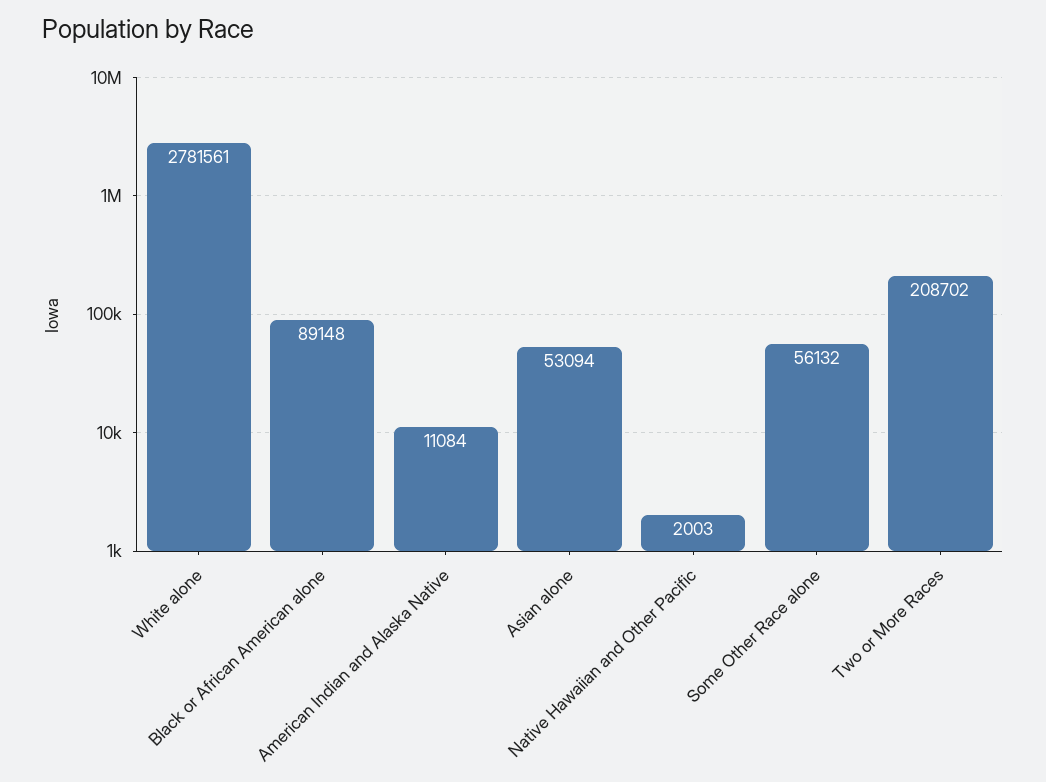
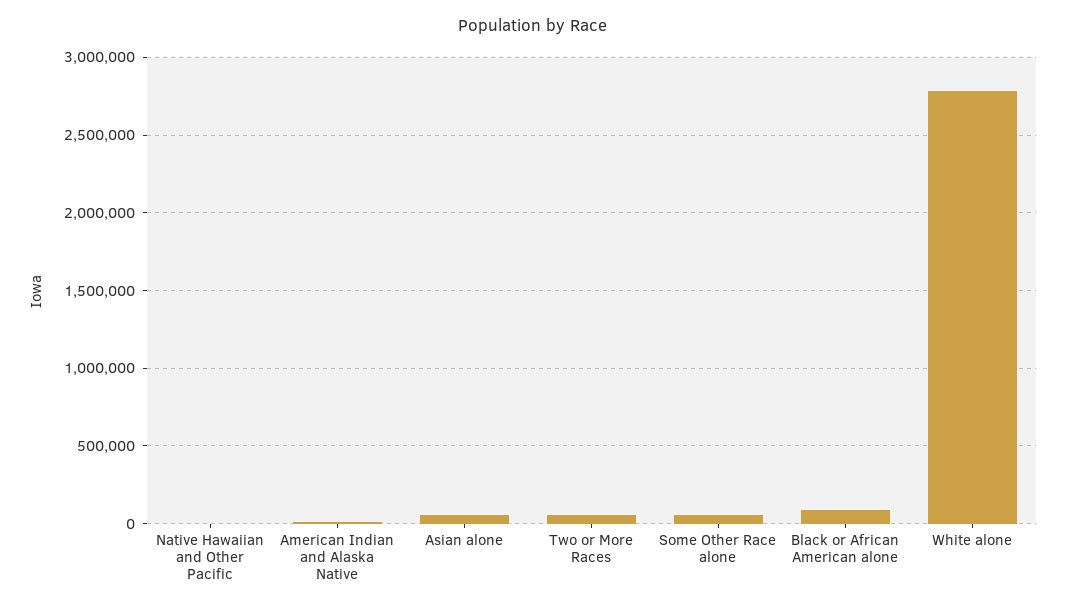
Two or More Races: 208702 -> 50000

